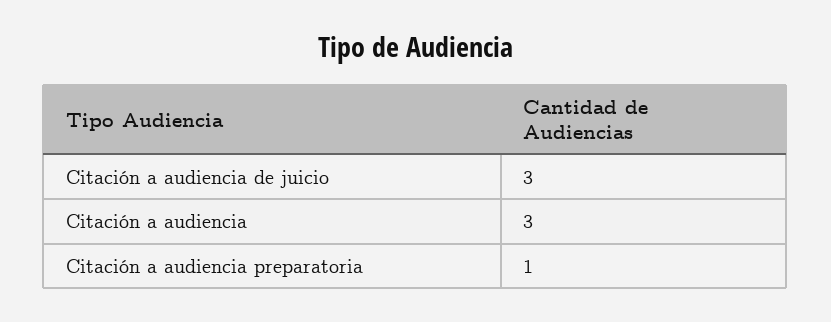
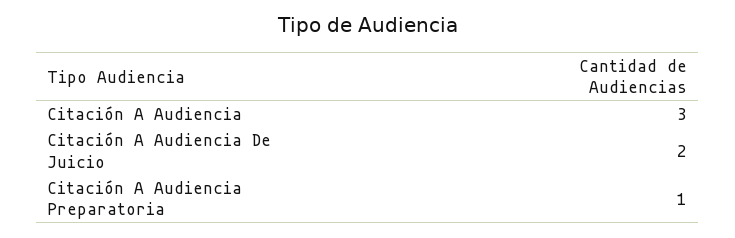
Citación a audiencia de juicio: 3 -> 2

